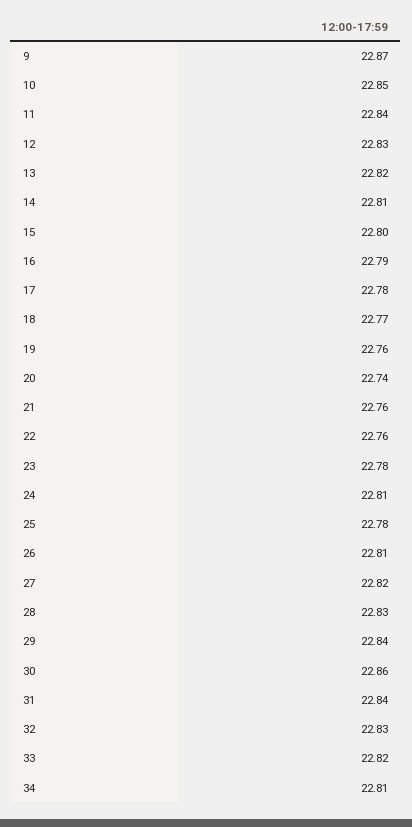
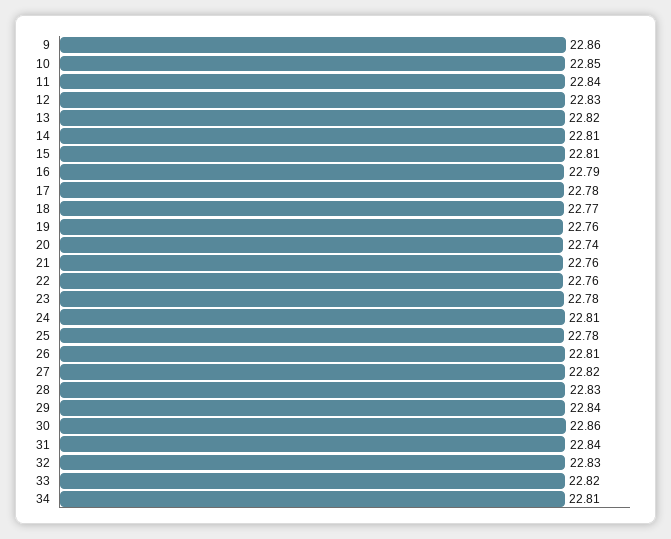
9: 22.87 -> 22.86
15: 22.8 -> 22.81

